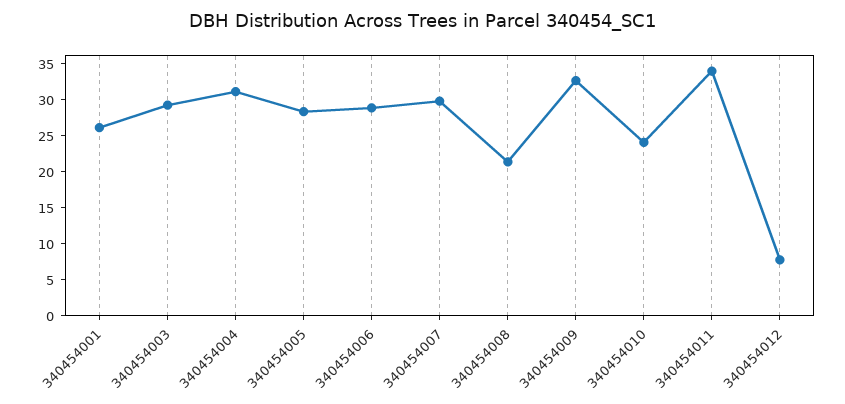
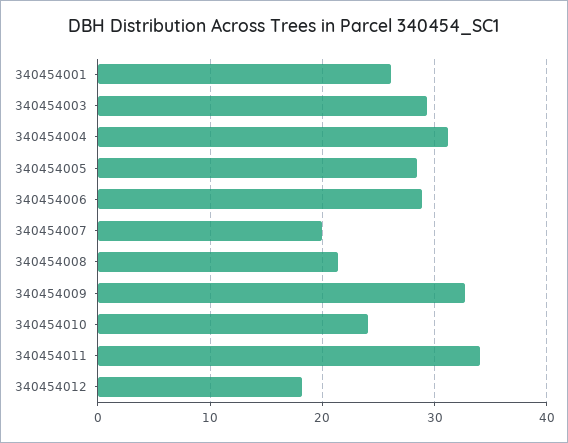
340454007: 30 -> 20
340454012: 7.5 -> 18

